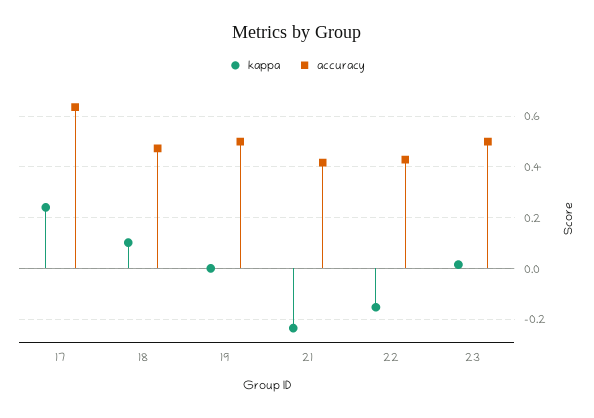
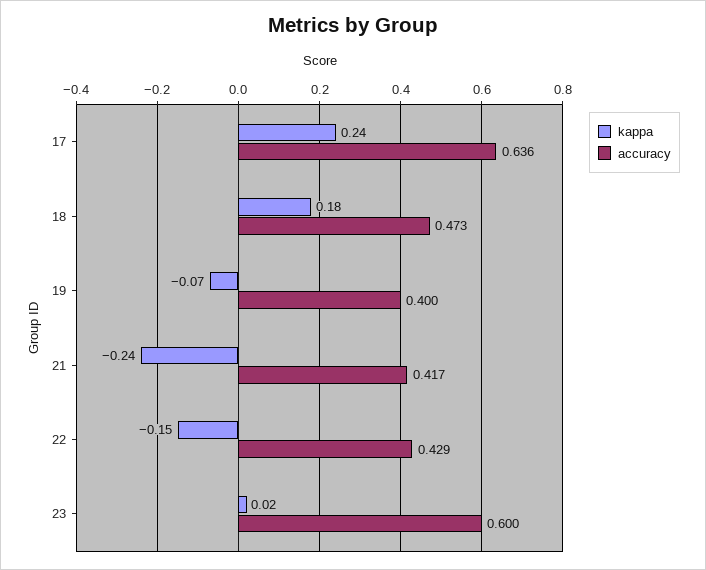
kappa, 18: 0.1 -> 0.18
kappa, 19: 0 -> -0.07
accuracy, 19: 0.5 -> 0.4
accuracy, 23: 0.5 -> 0.6

